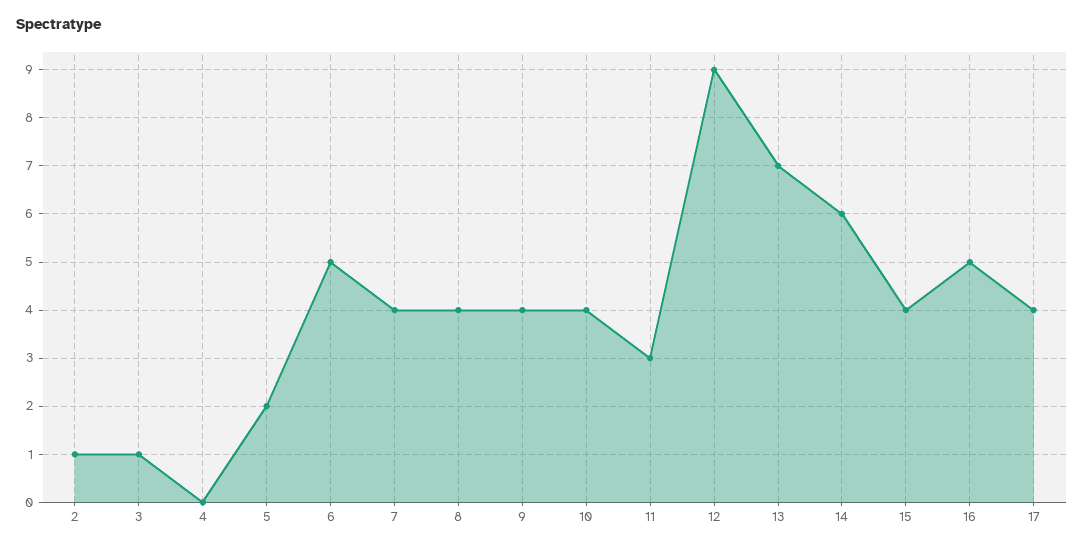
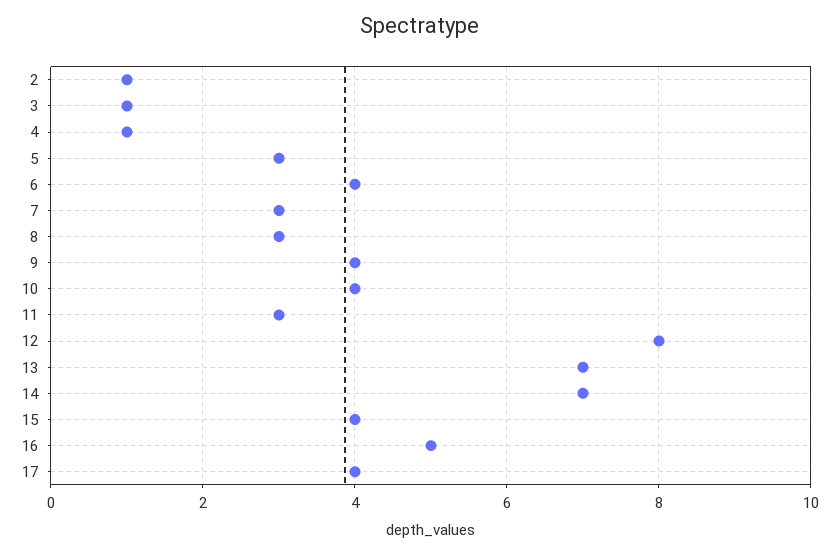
4: 0 -> 1
5: 2 -> 3
6: 5 -> 4
7: 4 -> 3
8: 4 -> 3
12: 9 -> 8
14: 6 -> 7

